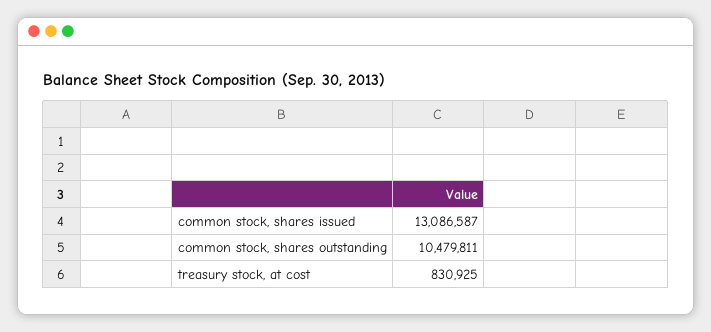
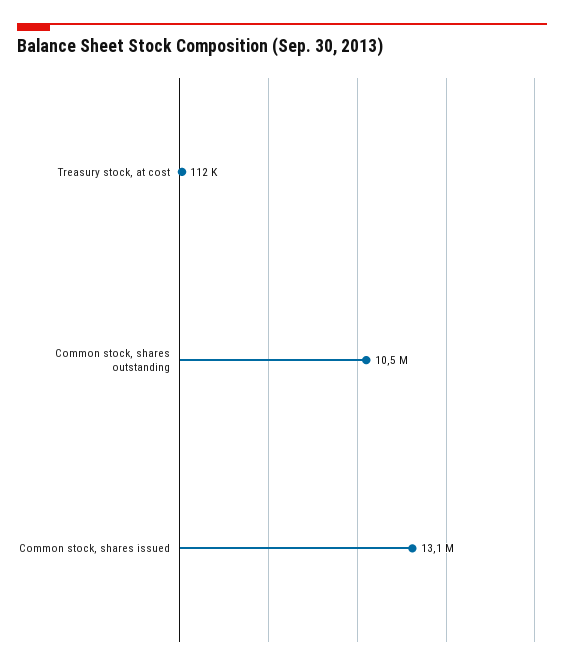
treasury stock, at cost: 830925 -> 112000

